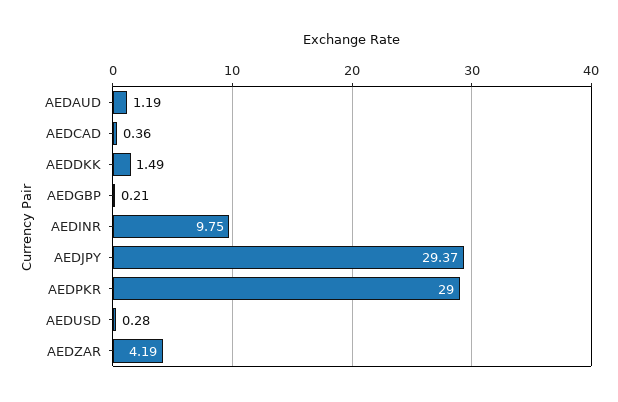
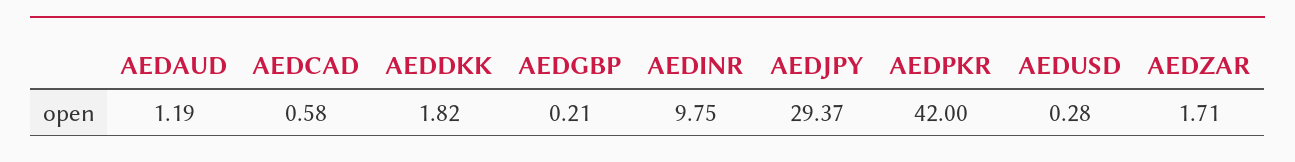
AEDCAD: 0.36 -> 0.58
AEDDKK: 1.49 -> 1.82
AEDPKR: 29 -> 42
AEDZAR: 4.19 -> 1.71

